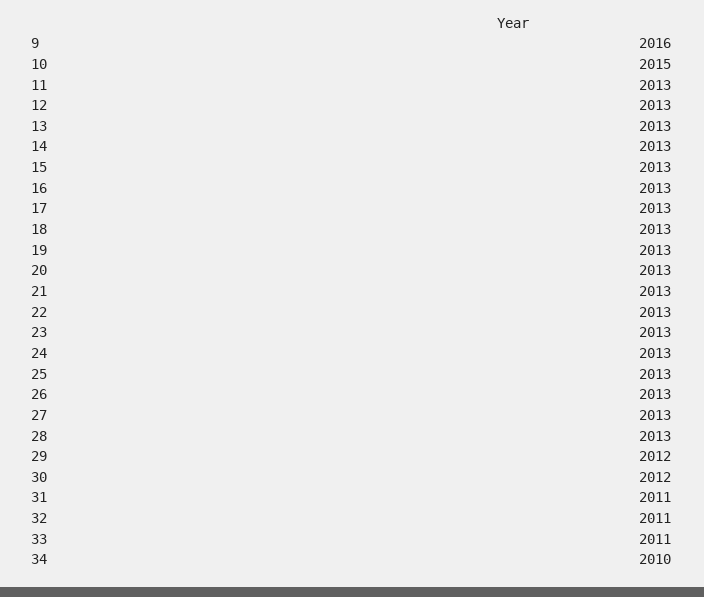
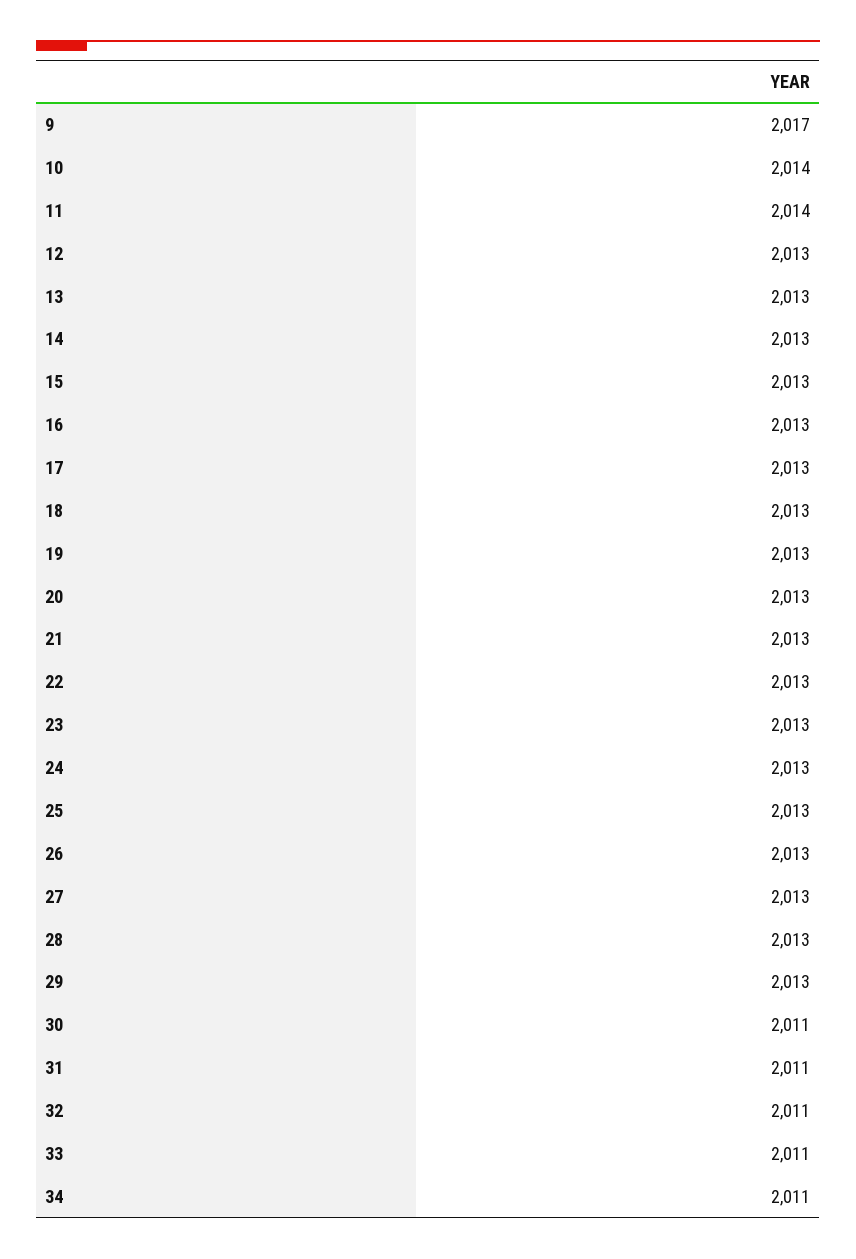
9: 2016 -> 2017
10: 2015 -> 2014
11: 2013 -> 2014
29: 2012 -> 2013
30: 2012 -> 2011
34: 2010 -> 2011

